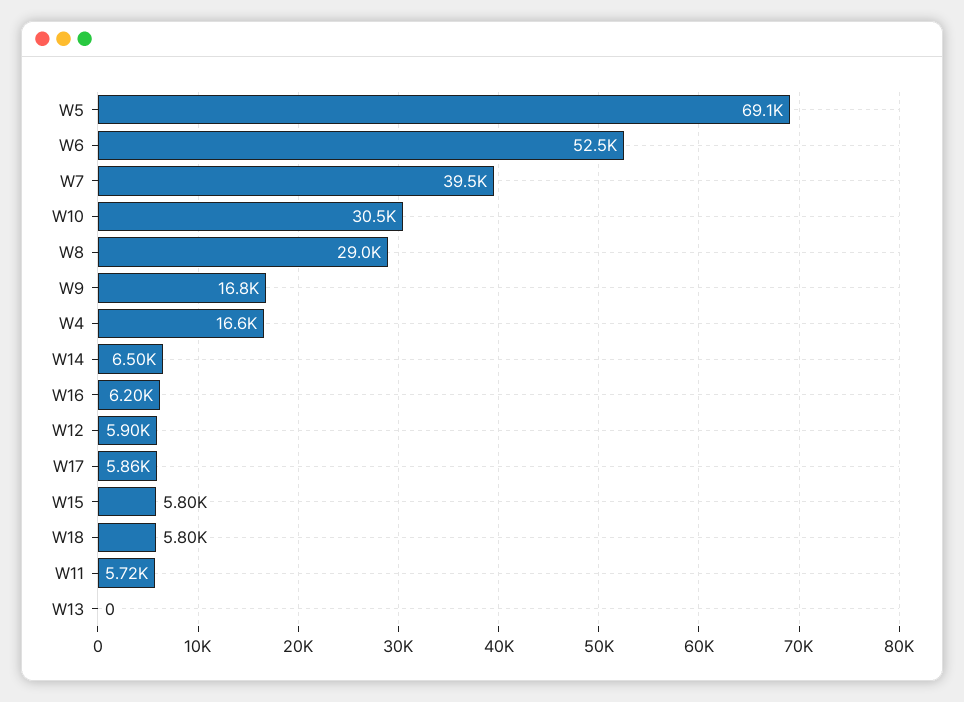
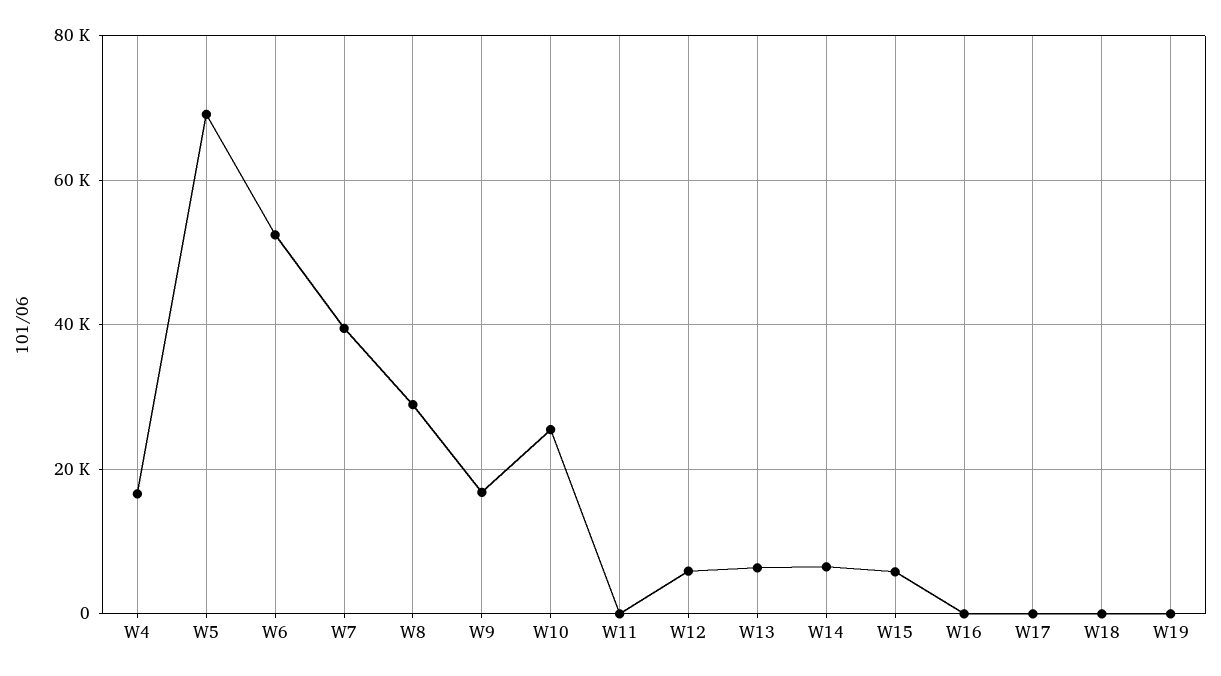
W10: 30500 -> 26000
W16: 6200 -> 0
W17: 5860 -> 0
W18: 5800 -> 0
W11: 5720 -> 0
W13: 0 -> 6000
W19: none -> 0

